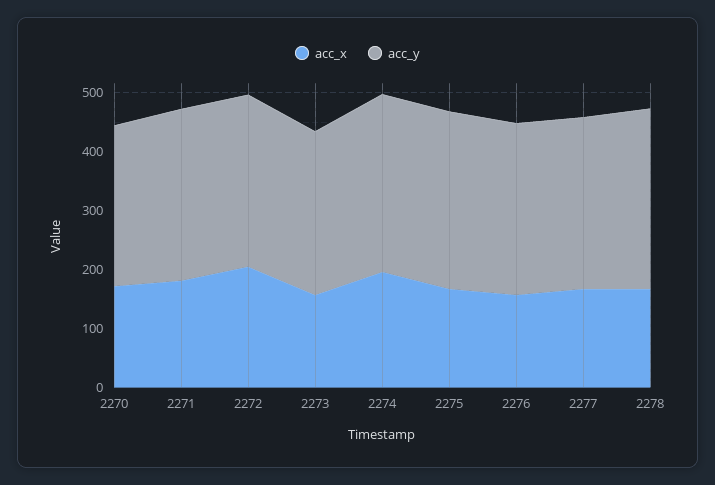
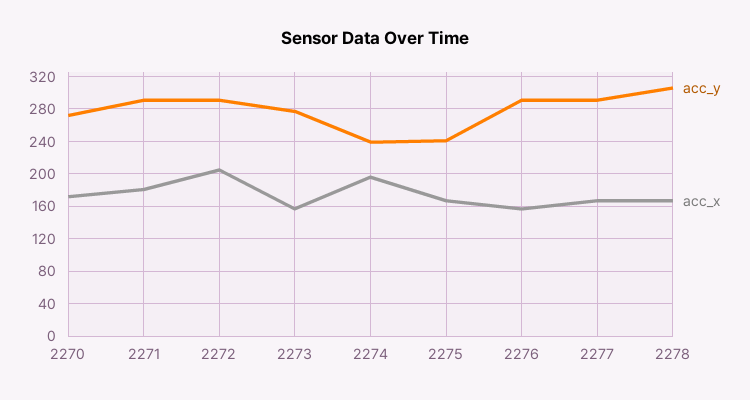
acc_y, 2274: 300 -> 240
acc_y, 2275: 300 -> 240

